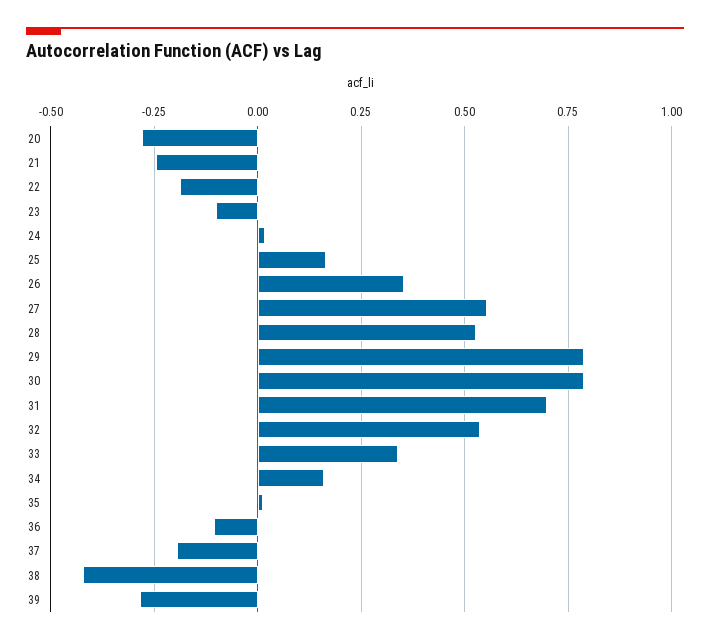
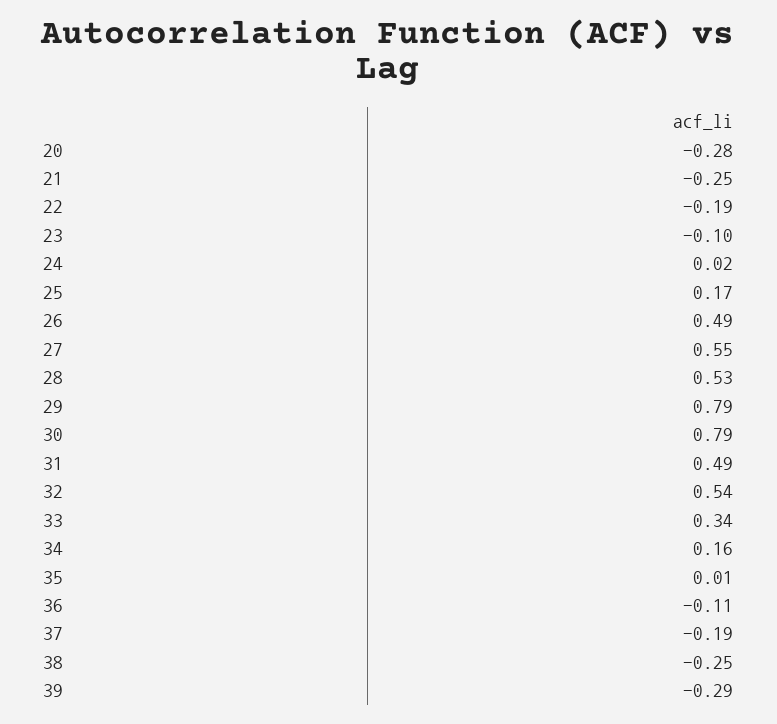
26: 0.35 -> 0.49
31: 0.7 -> 0.49
38: -0.425 -> -0.25

